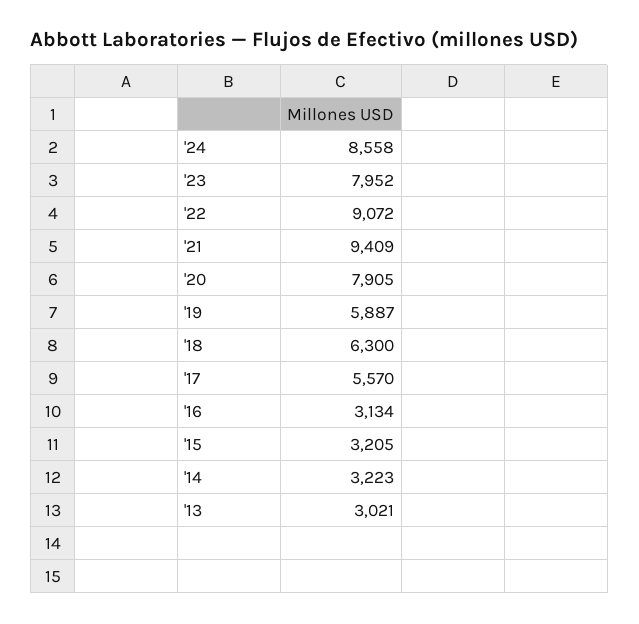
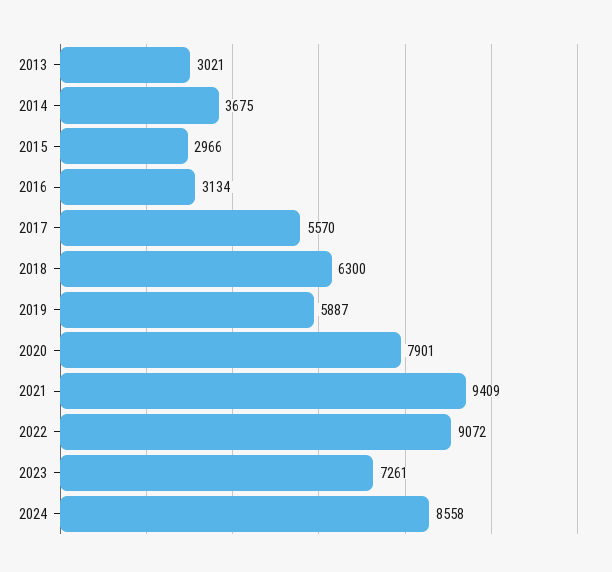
'23: 7952 -> 7261
'20: 7905 -> 7901
'15: 3205 -> 2966
'14: 3223 -> 3675

